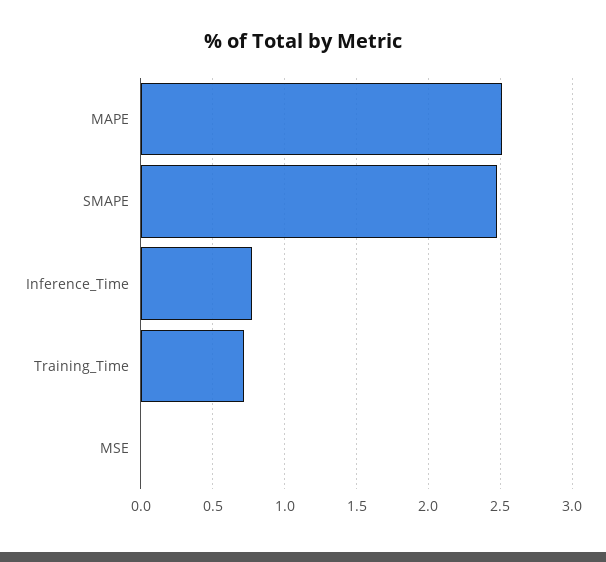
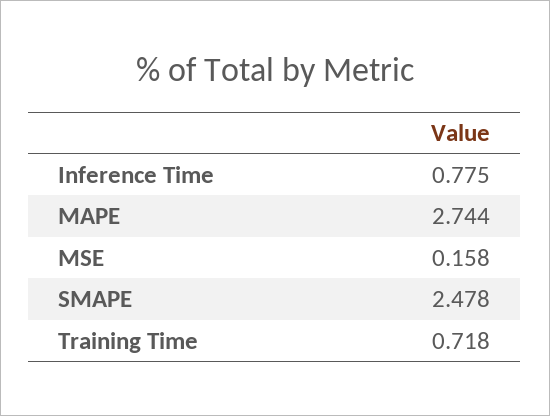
MAPE: 2.5 -> 2.744
MSE: 0 -> 0.158

